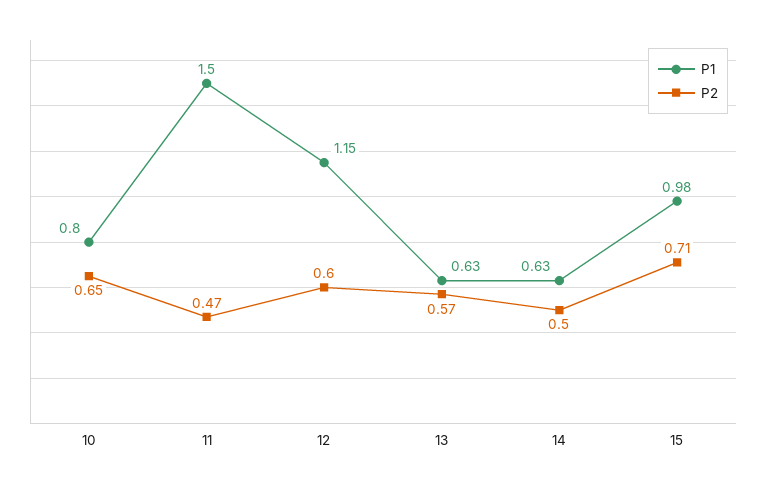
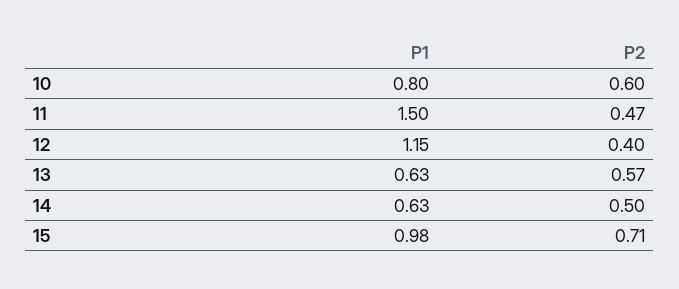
P2, 10: 0.65 -> 0.6
P2, 12: 0.6 -> 0.4

